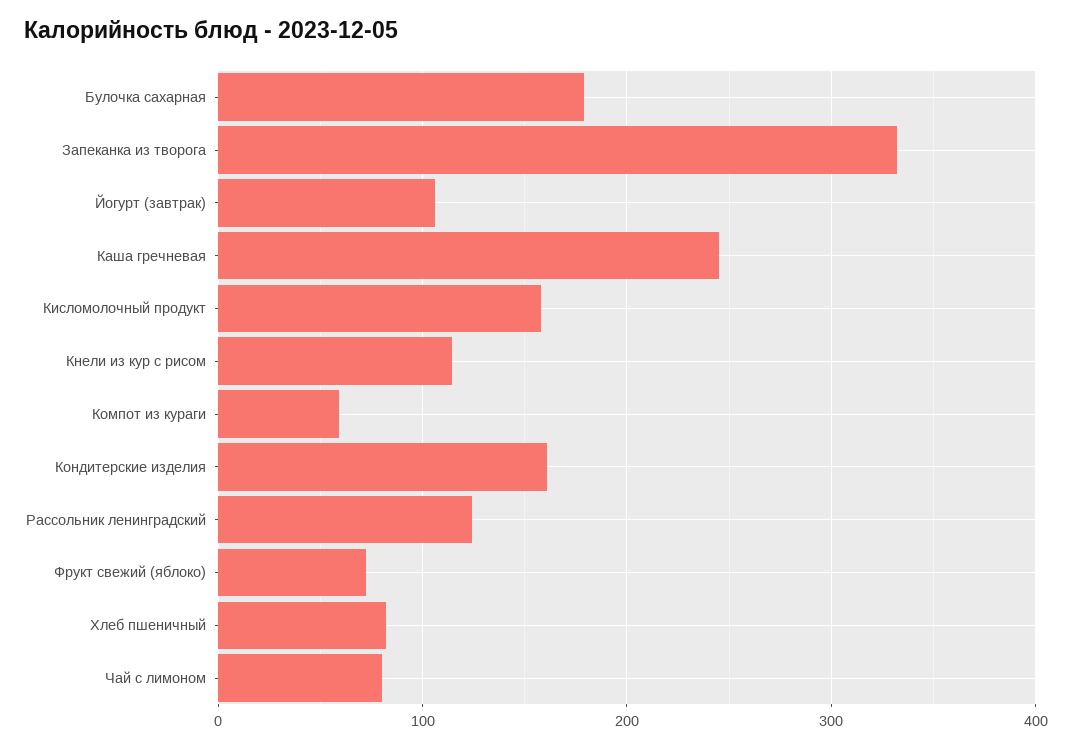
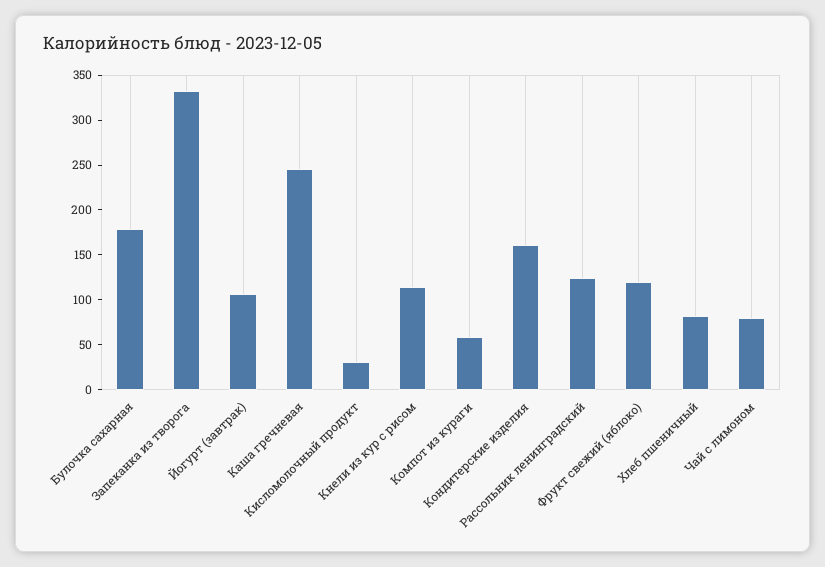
Кисломолочный продукт: 160 -> 30
Фрукт свежий (яблоко): 70 -> 120

